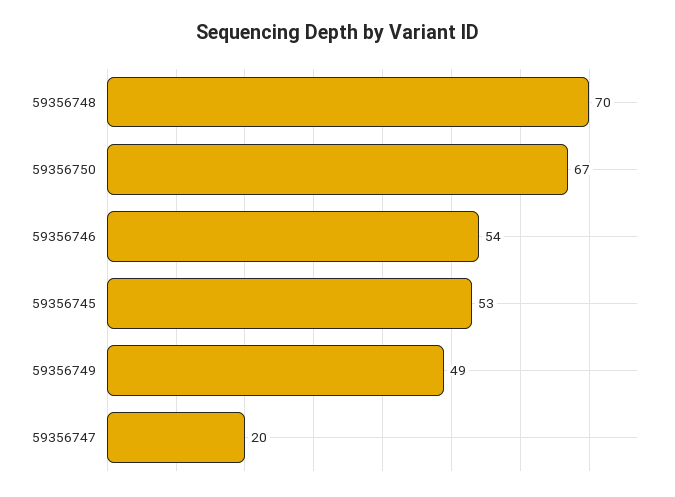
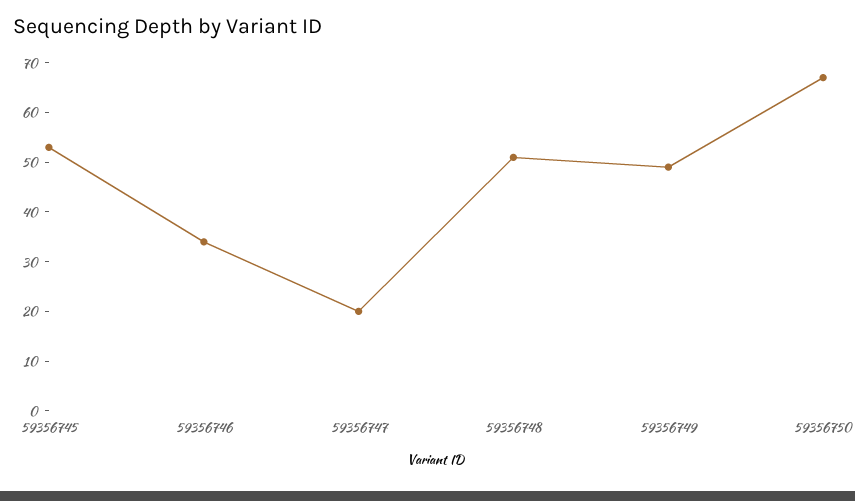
59356748: 70 -> 50
59356746: 54 -> 35

